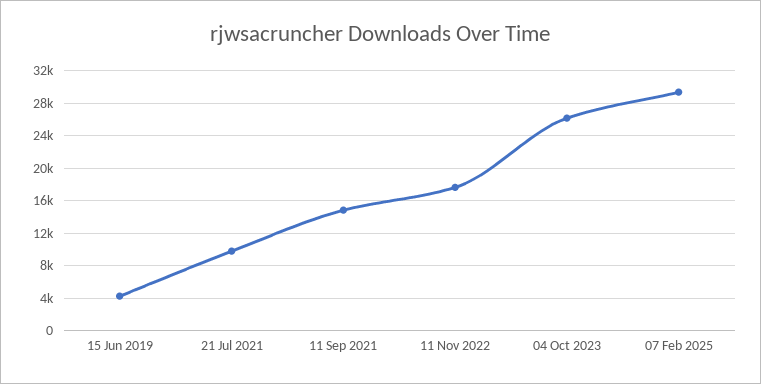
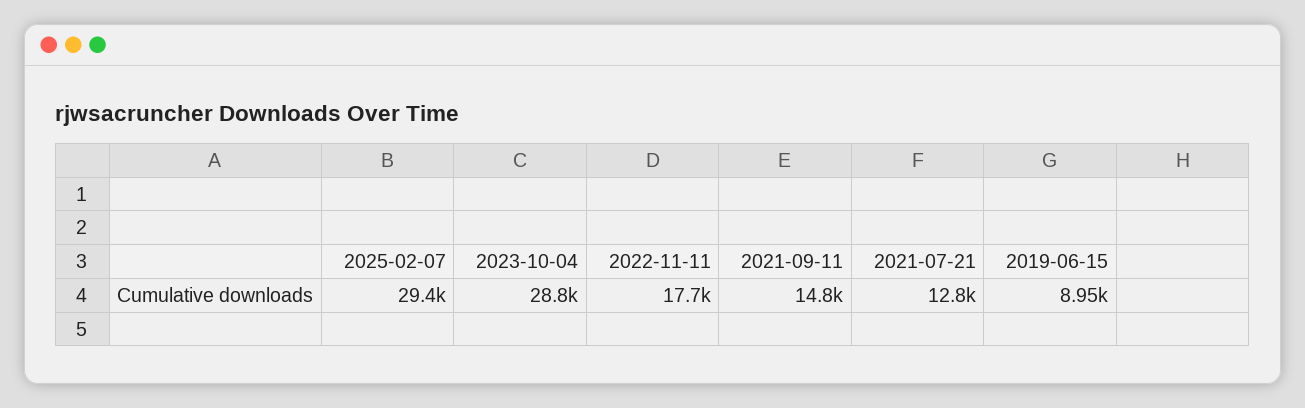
15 Jun 2019: 4000 -> 8950
21 Jul 2021: 10000 -> 12800
04 Oct 2023: 26000 -> 28800

